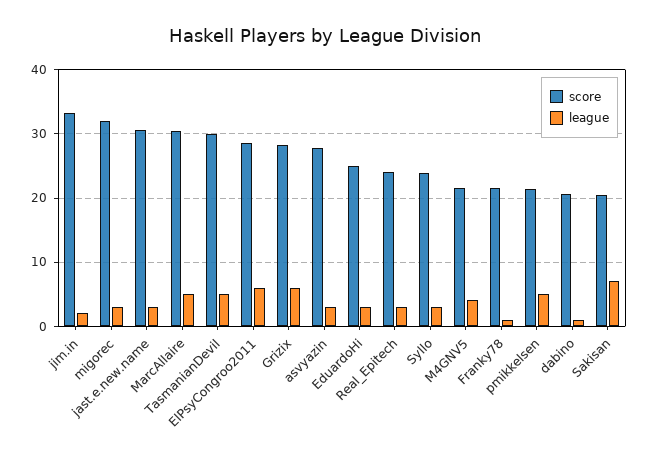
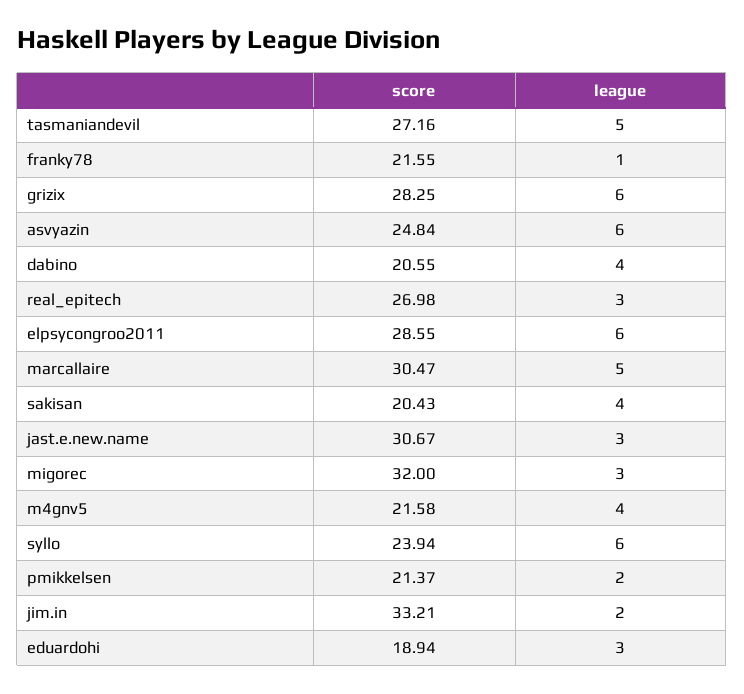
score, TasmanianDevil: 30 -> 27.16
score, asvyazin: 28 -> 24.84
league, asvyazin: 3 -> 6
score, EduardoHi: 25 -> 18.94
score, Real_Epitech: 24 -> 26.98
league, Syllo: 3 -> 6
league, pmikkelsen: 5 -> 2
league, dabino: 1 -> 4
league, Sakisan: 7 -> 4

